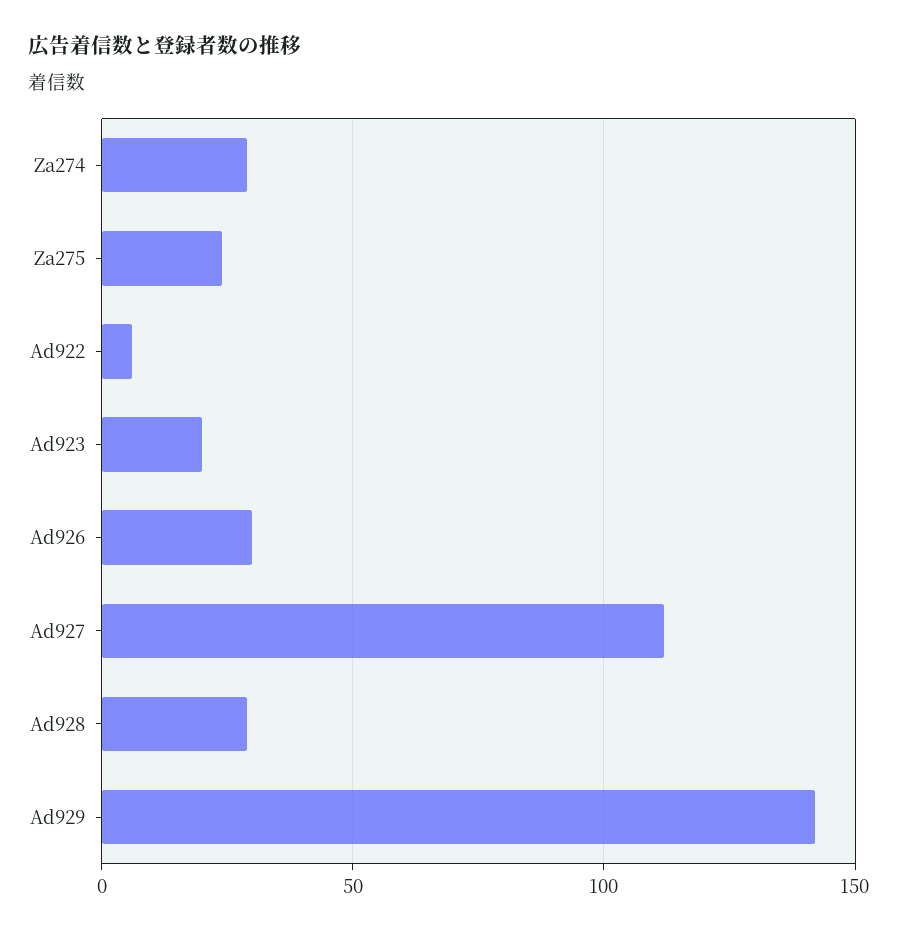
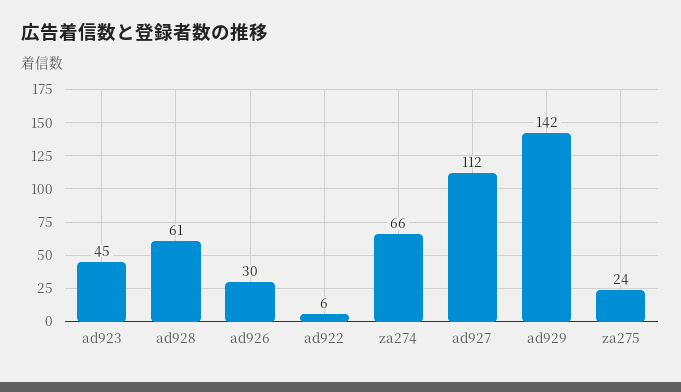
Za274: 30 -> 66
Ad923: 20 -> 45
Ad928: 30 -> 61

